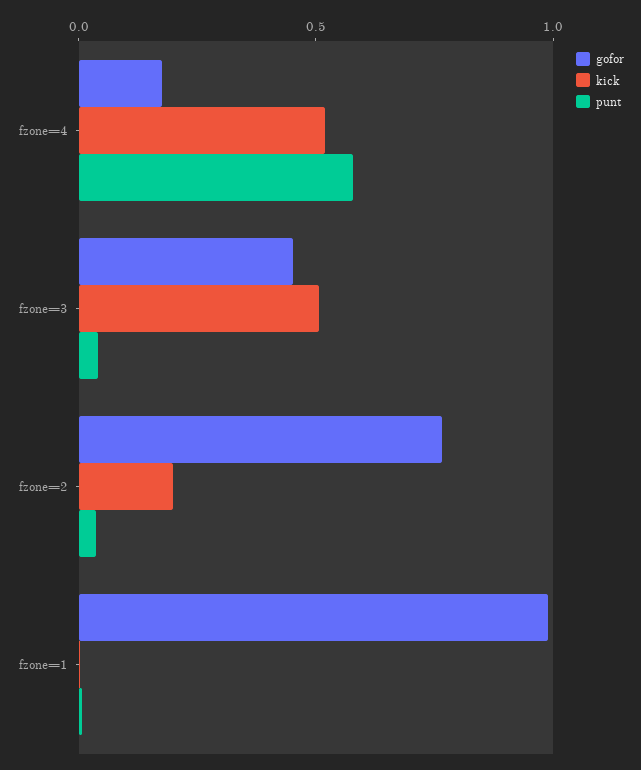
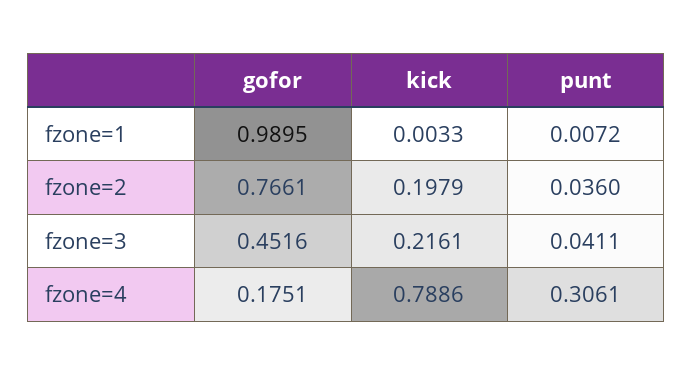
kick, fzone=4: 0.5 -> 0.7886
punt, fzone=4: 0.6 -> 0.3061
kick, fzone=3: 0.5 -> 0.2161

